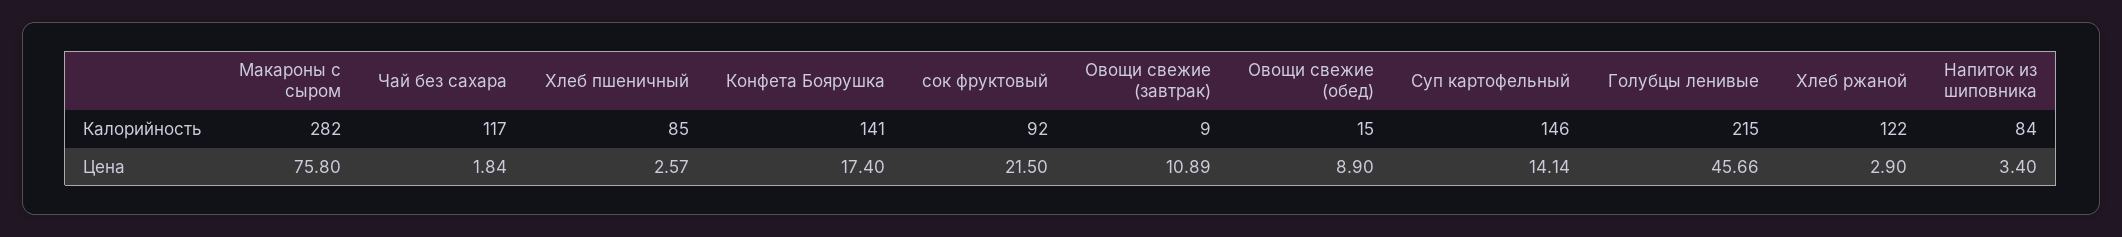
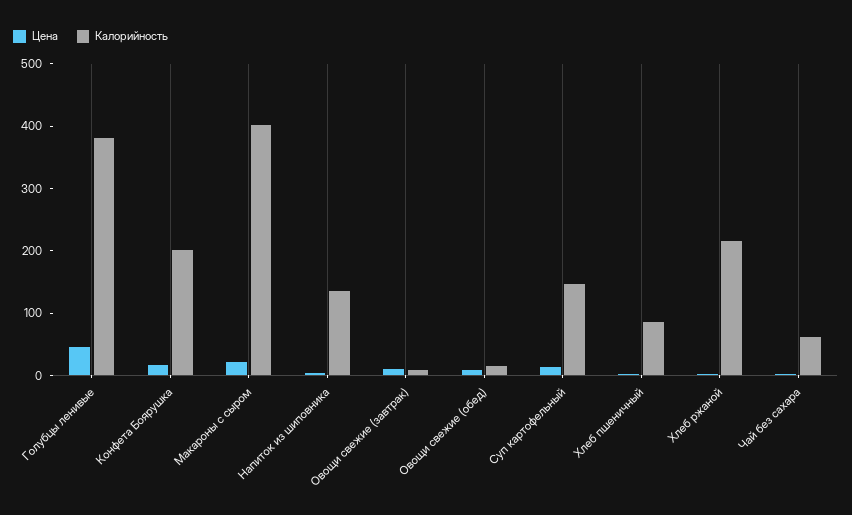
Калорийность, Макароны с сыром: 282 -> 400
Калорийность, Чай без сахара: 117 -> 60
Калорийность, Конфета Боярушка: 141 -> 200
Калорийность, сок фруктовый: 92 -> none
Калорийность, Голубцы ленивые: 215 -> 380
Калорийность, Хлеб ржаной: 122 -> 220
Калорийность, Напиток из шиповника: 84 -> 140
Цена, Макароны с сыром: 75.8 -> 20
Цена, сок фруктовый: 21.5 -> none

